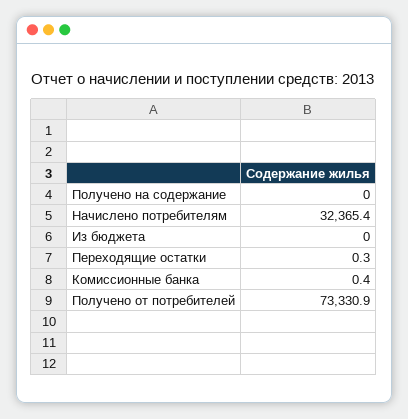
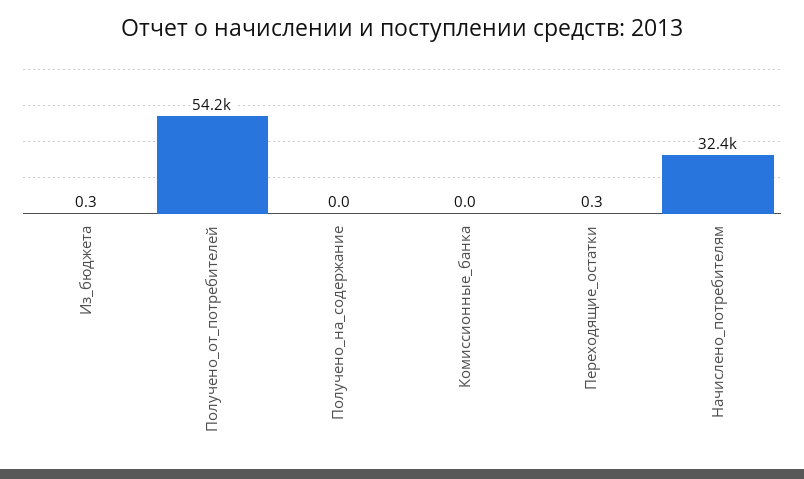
Из бюджета: 0 -> 0.3
Комиссионные банка: 0.4 -> 0
Получено от потребителей: 73330.9 -> 54200

